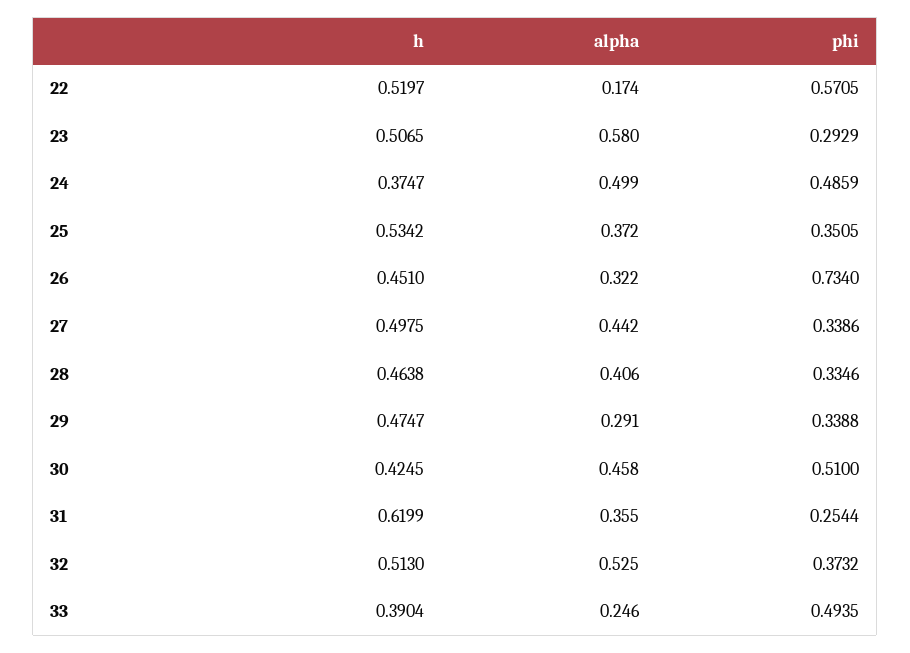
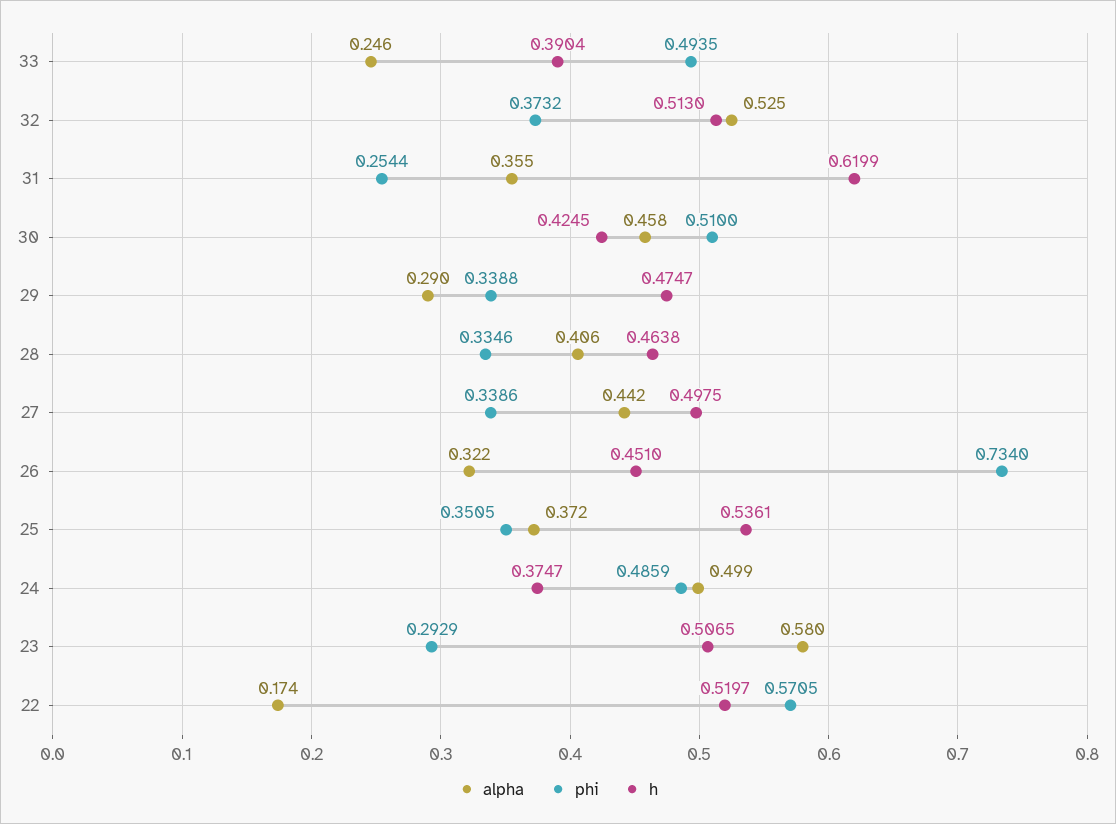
h, 25: 0.5342 -> 0.5361
alpha, 29: 0.291 -> 0.29

